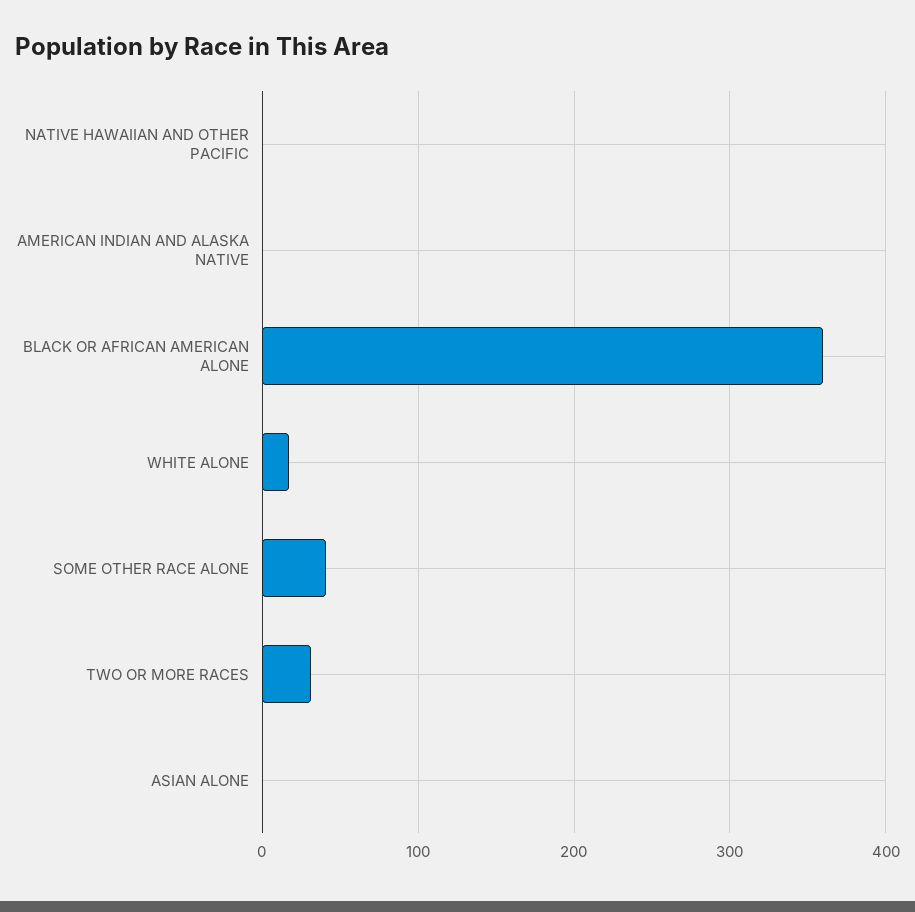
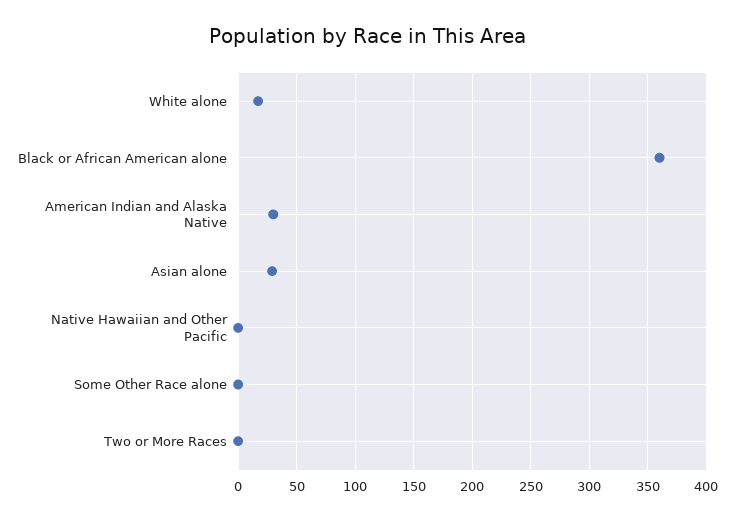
AMERICAN INDIAN AND ALASKA NATIVE: 0 -> 30
SOME OTHER RACE ALONE: 40 -> 0
TWO OR MORE RACES: 30 -> 0
ASIAN ALONE: 0 -> 30

